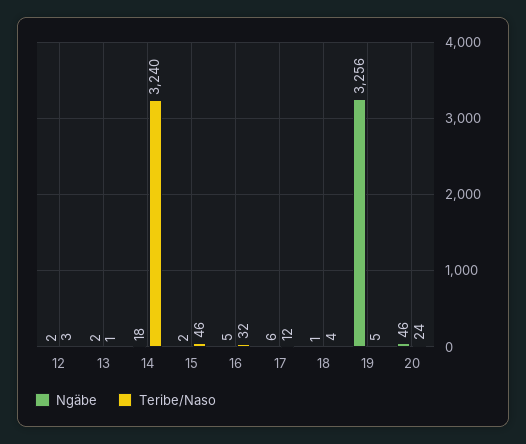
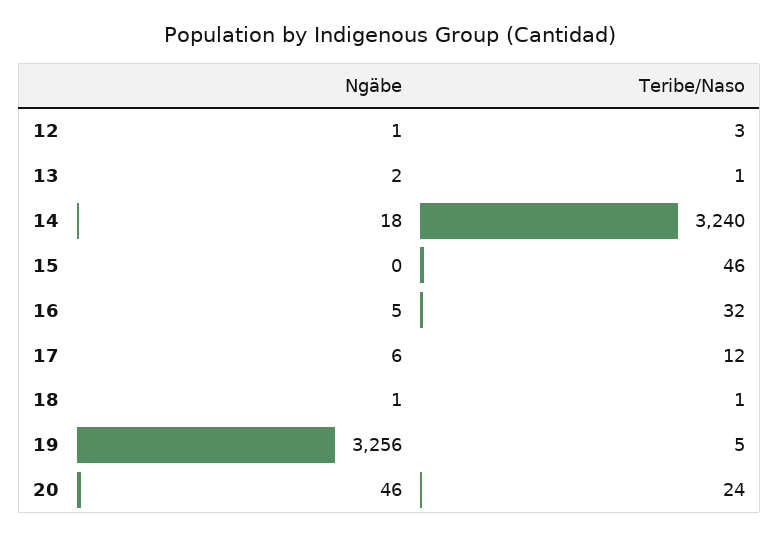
Ngäbe, 12: 2 -> 1
Ngäbe, 15: 2 -> 0
Teribe/Naso, 18: 4 -> 1

